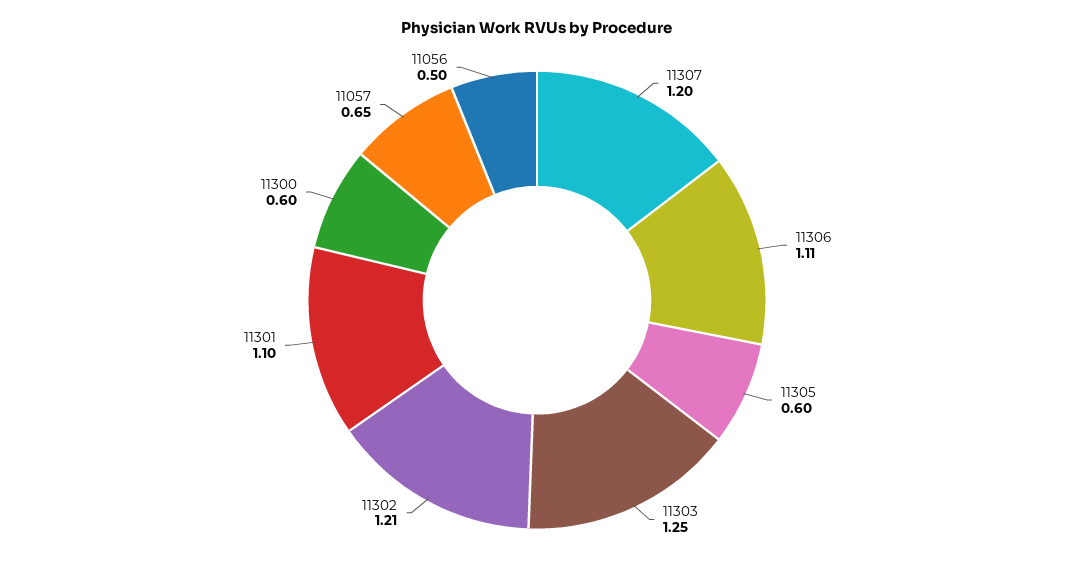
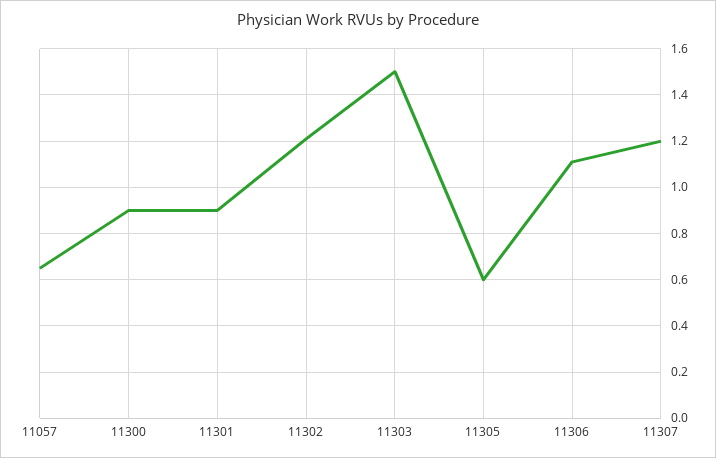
11303: 1.25 -> 1.5
11301: 1.1 -> 0.9
11300: 0.6 -> 0.9
11056: 0.5 -> none

